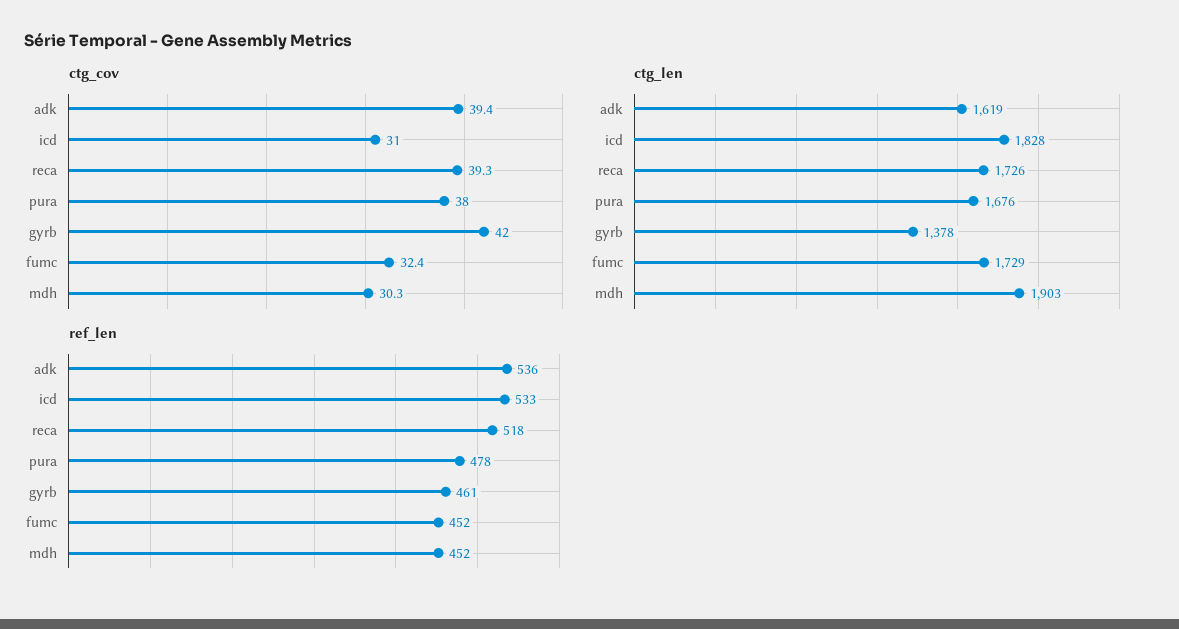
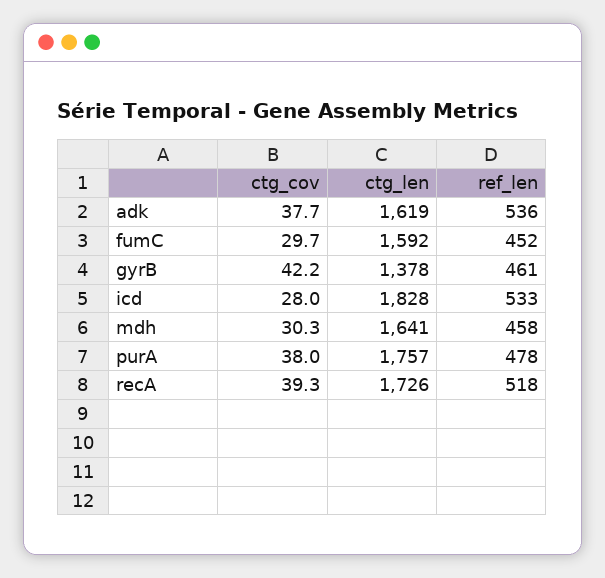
ctg_cov, adk: 39.4 -> 37.7
ctg_cov, icd: 31 -> 28
ctg_cov, gyrb: 42 -> 42.2
ctg_cov, fumc: 32.4 -> 29.7
ctg_len, pura: 1676 -> 1757
ctg_len, fumc: 1729 -> 1592
ctg_len, mdh: 1903 -> 1641
ref_len, mdh: 452 -> 458

